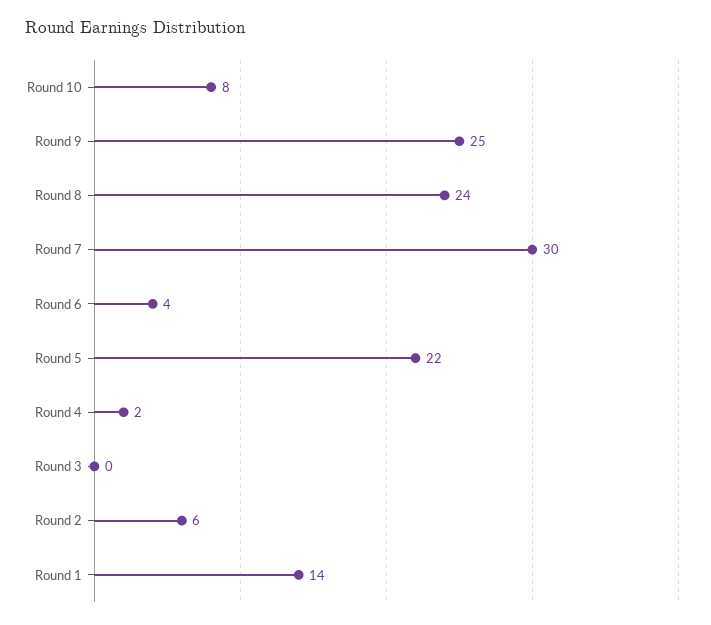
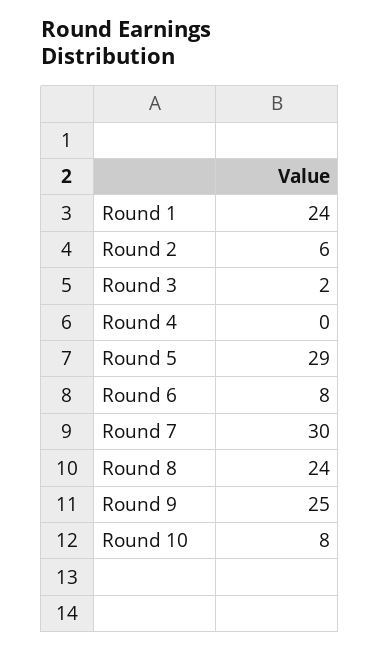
Round 6: 4 -> 8
Round 5: 22 -> 29
Round 4: 2 -> 0
Round 3: 0 -> 2
Round 1: 14 -> 24

